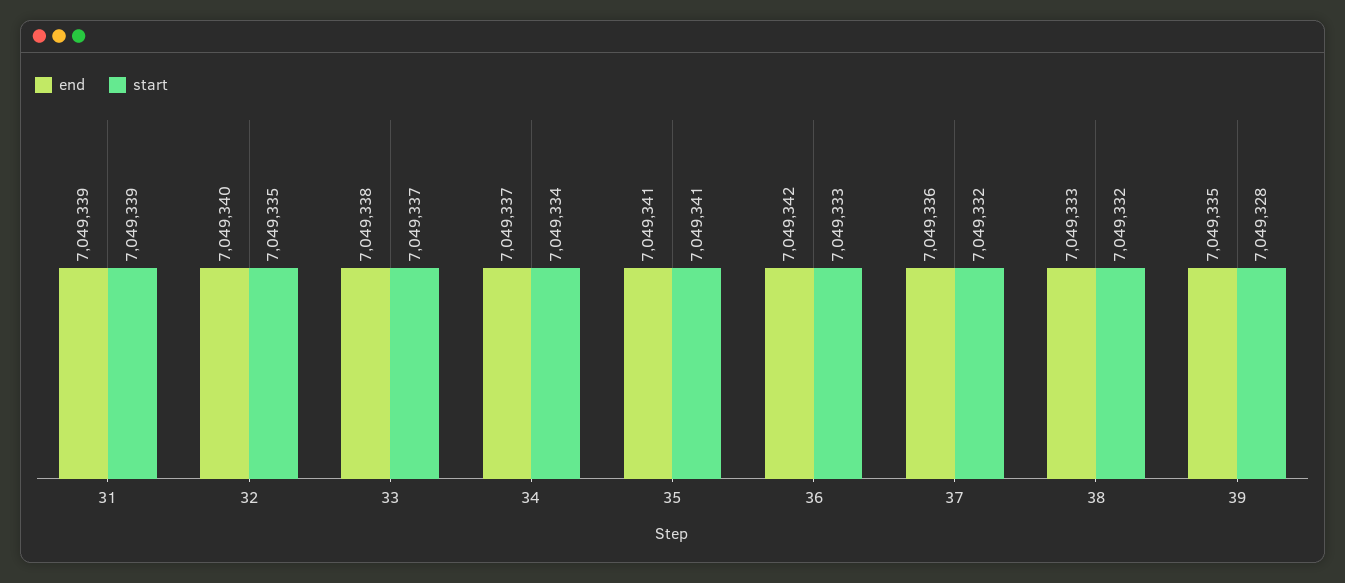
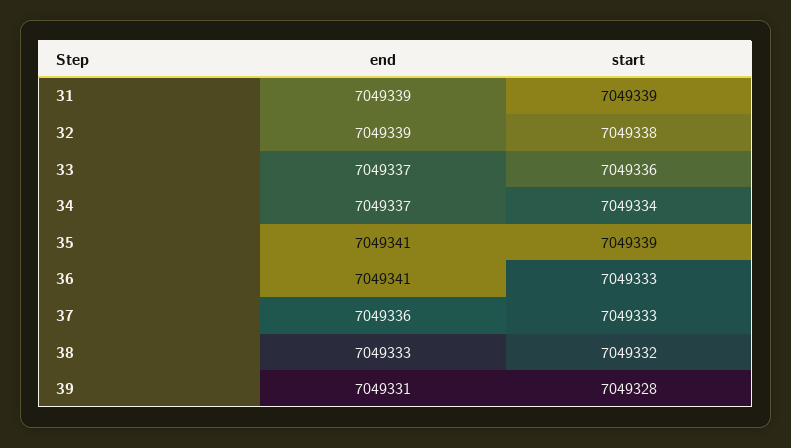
end, 32: 7049340 -> 7049339
start, 32: 7049335 -> 7049338
end, 33: 7049338 -> 7049337
start, 33: 7049337 -> 7049336
start, 35: 7049341 -> 7049339
end, 36: 7049342 -> 7049341
start, 37: 7049332 -> 7049333
end, 39: 7049335 -> 7049331

